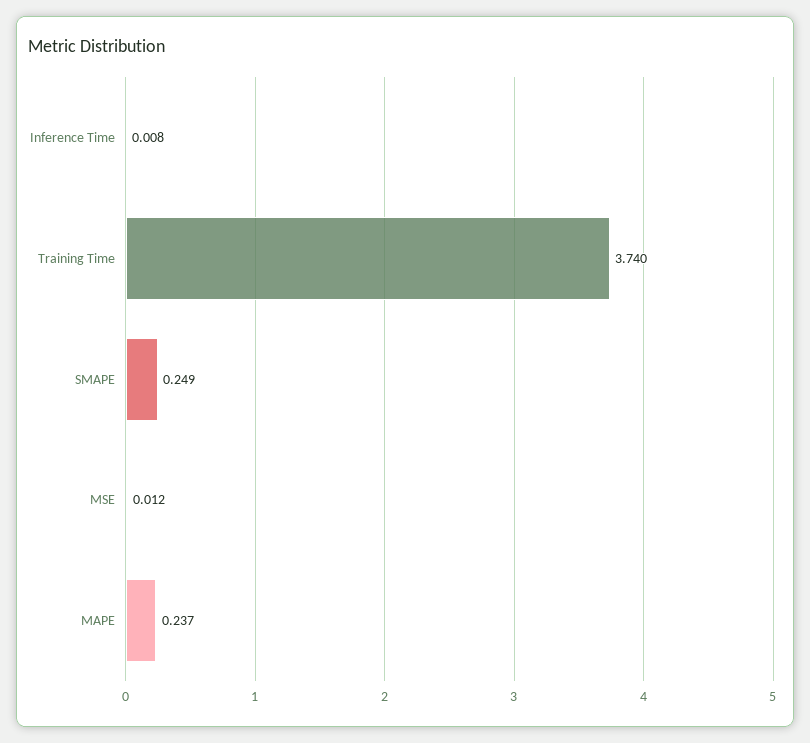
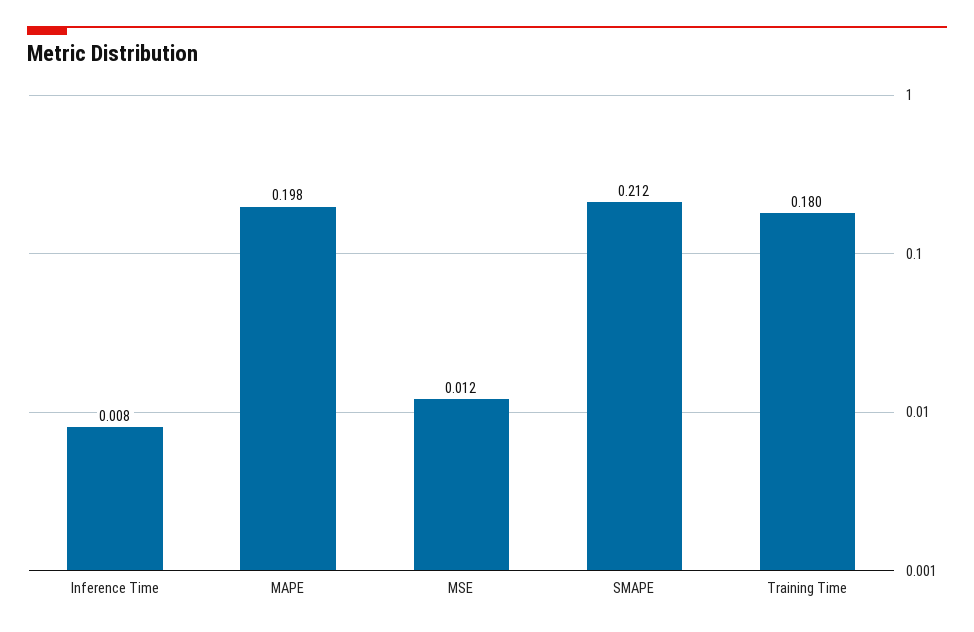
Training Time: 3.74 -> 0.18
SMAPE: 0.249 -> 0.212
MAPE: 0.237 -> 0.198

